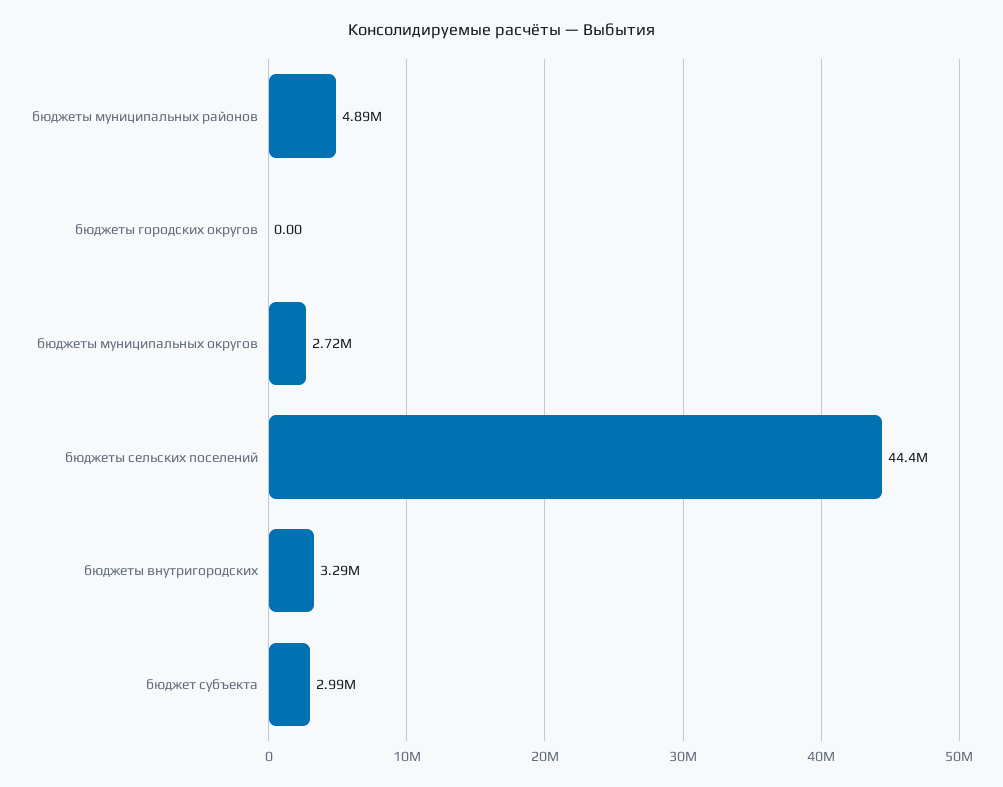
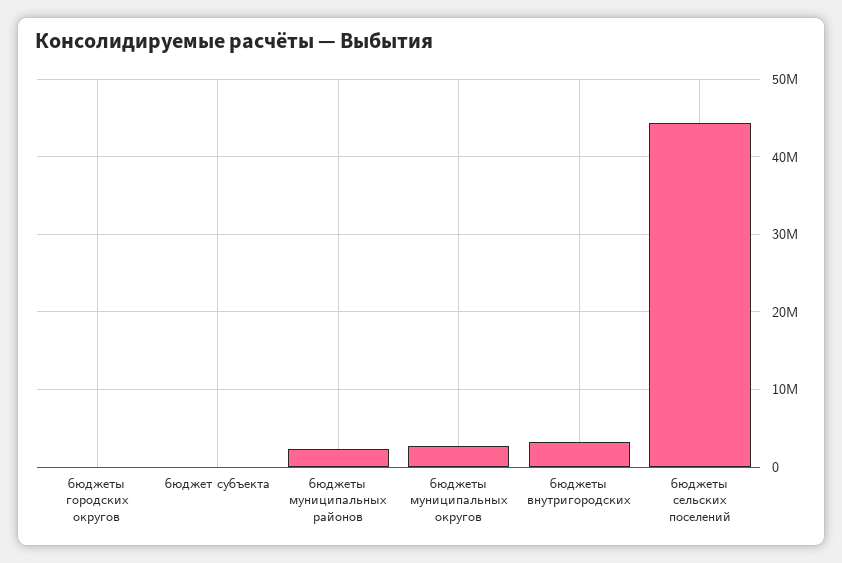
бюджеты муниципальных районов: 4890000 -> 2000000
бюджет субъекта: 2990000 -> 0

